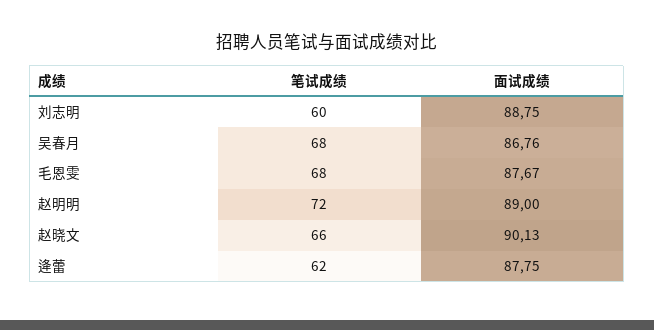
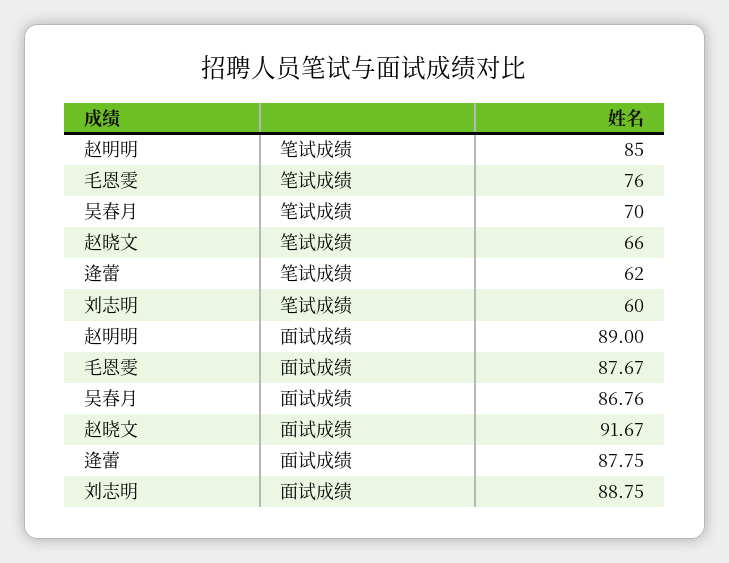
笔试成绩, 吴春月: 68 -> 70
笔试成绩, 毛恩雯: 68 -> 76
笔试成绩, 赵明明: 72 -> 85
面试成绩, 赵晓文: 90.13 -> 91.67

